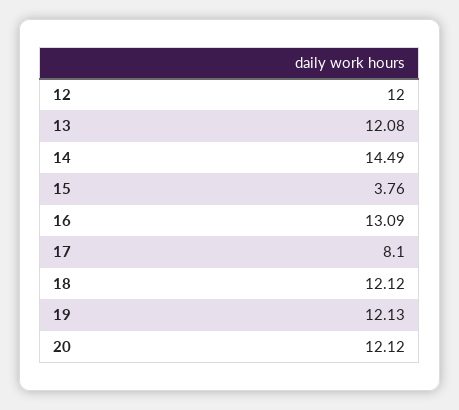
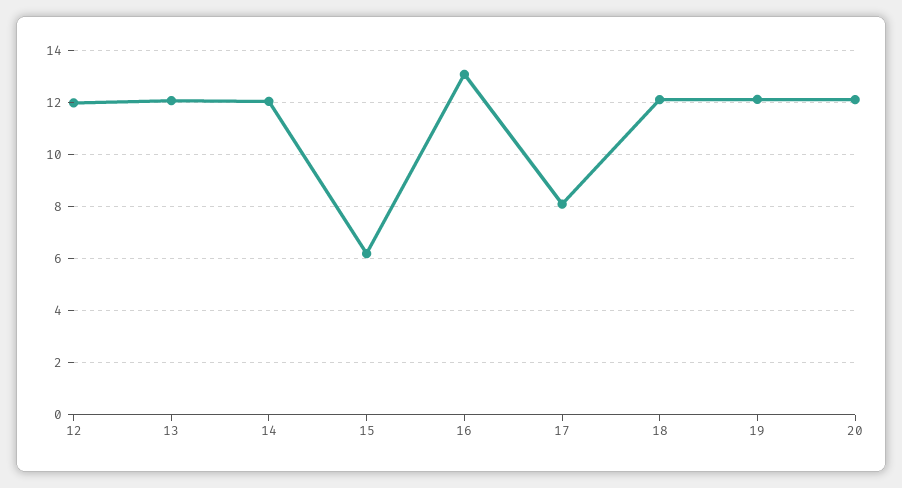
14: 14.49 -> 12
15: 3.76 -> 6.25

